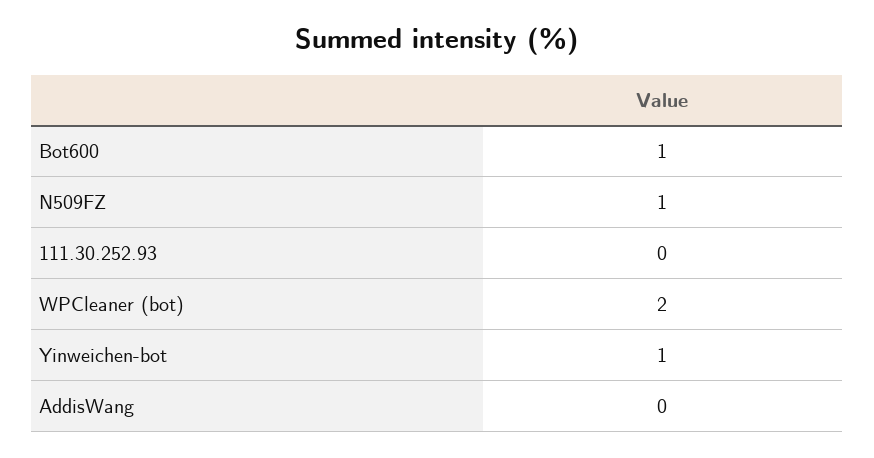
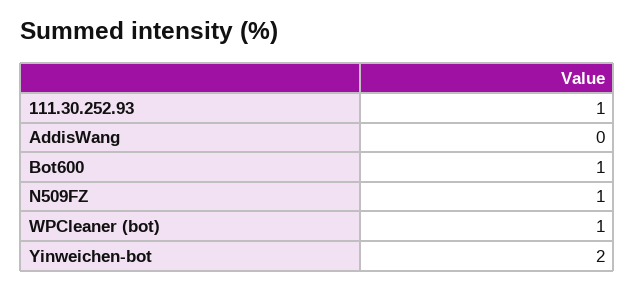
111.30.252.93: 0 -> 1
WPCleaner (bot): 2 -> 1
Yinweichen-bot: 1 -> 2

